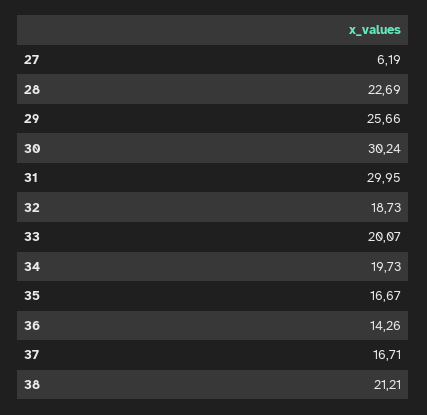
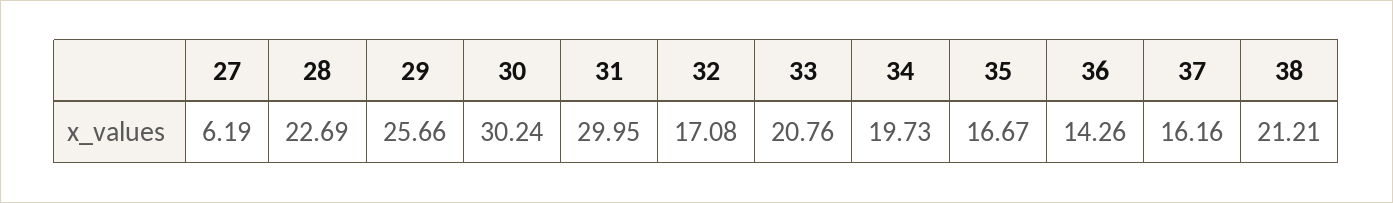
32: 18.73 -> 17.08
33: 20.07 -> 20.76
37: 16.71 -> 16.16

